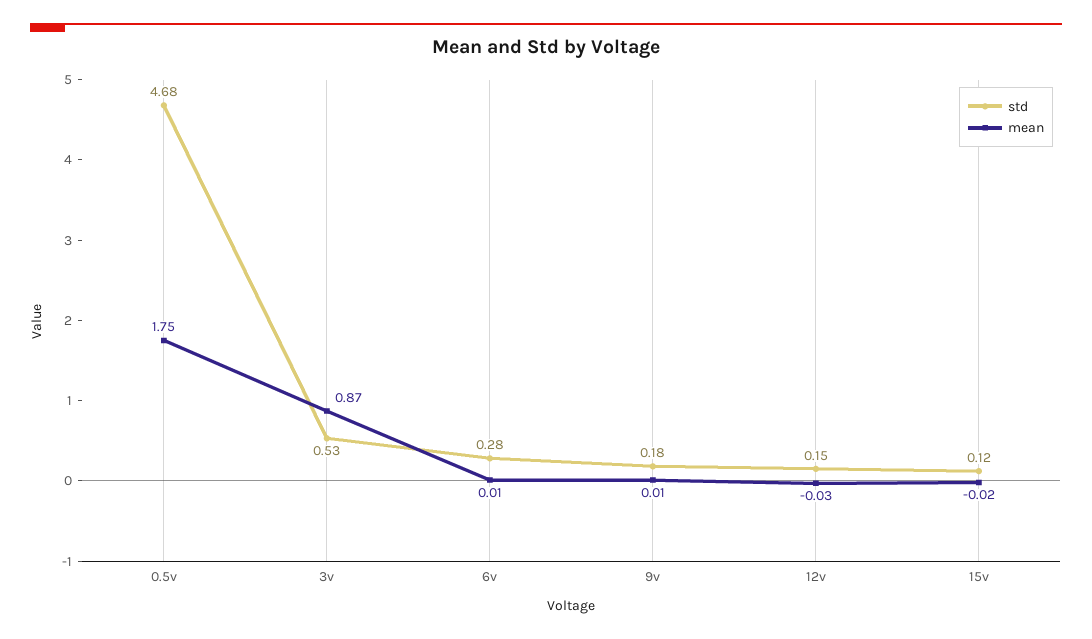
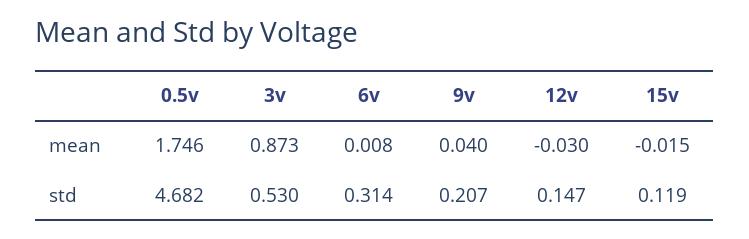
std, 6v: 0.28 -> 0.314
std, 9v: 0.18 -> 0.207
mean, 9v: 0.01 -> 0.04

